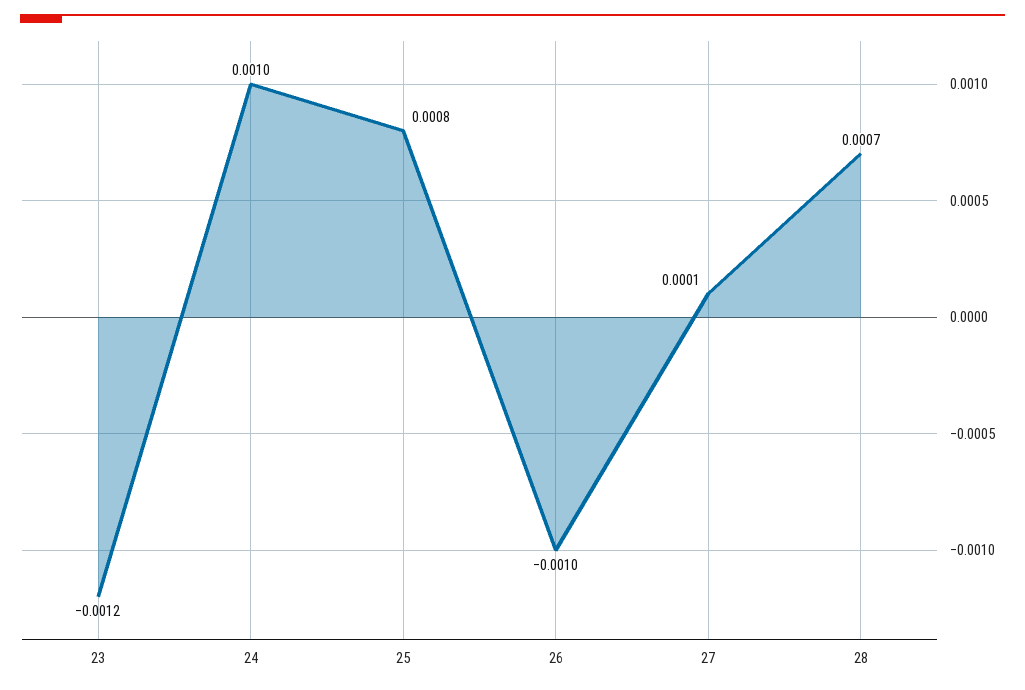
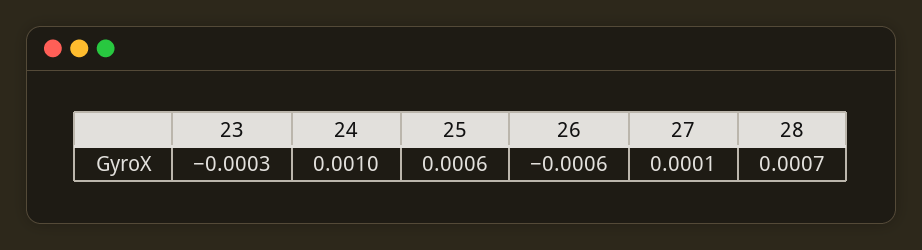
23: -0.0012 -> -0.0003
25: 0.0008 -> 0.0006
26: -0.001 -> -0.0006

